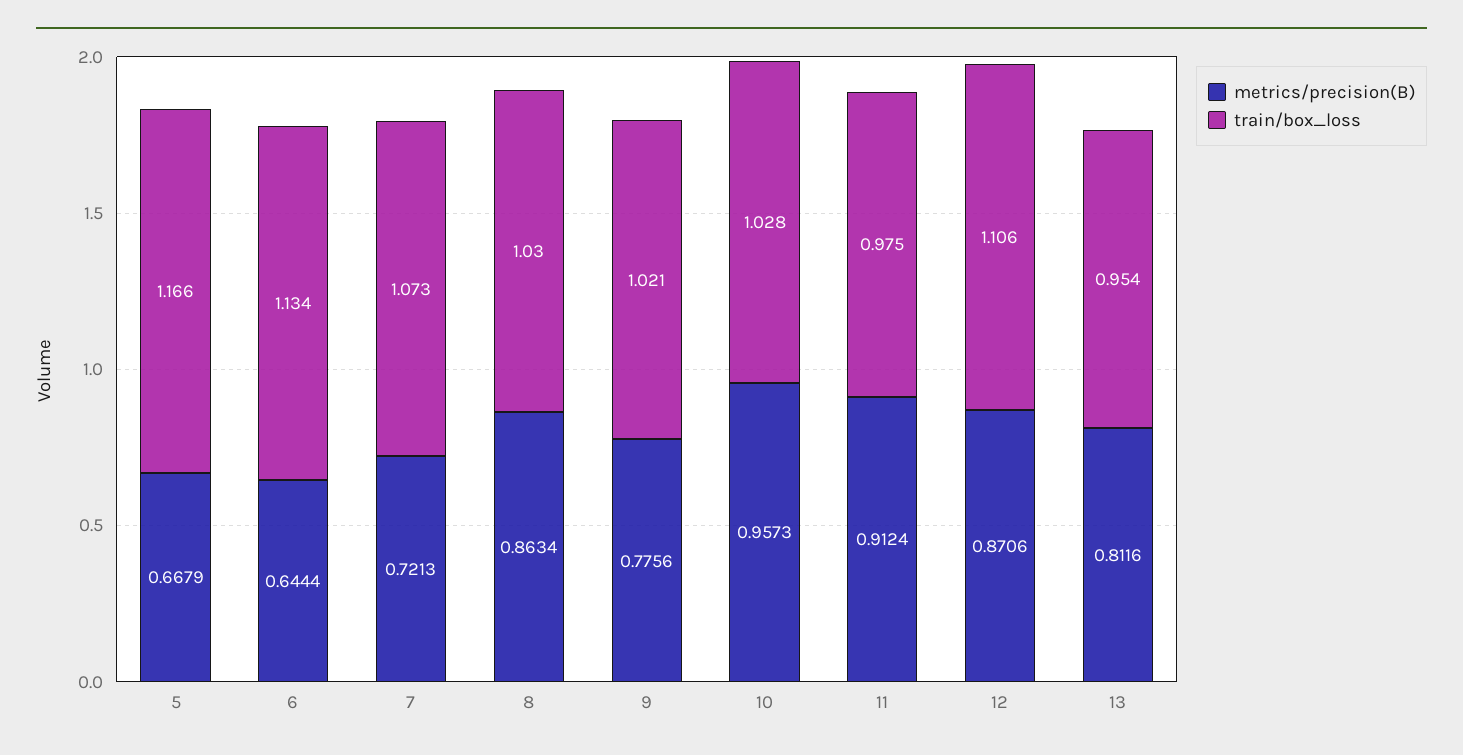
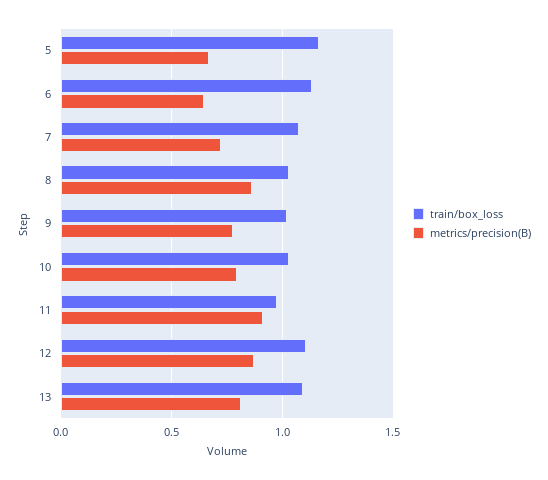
metrics/precision(B), 10: 0.9573 -> 0.8
train/box_loss, 13: 0.954 -> 1.1

